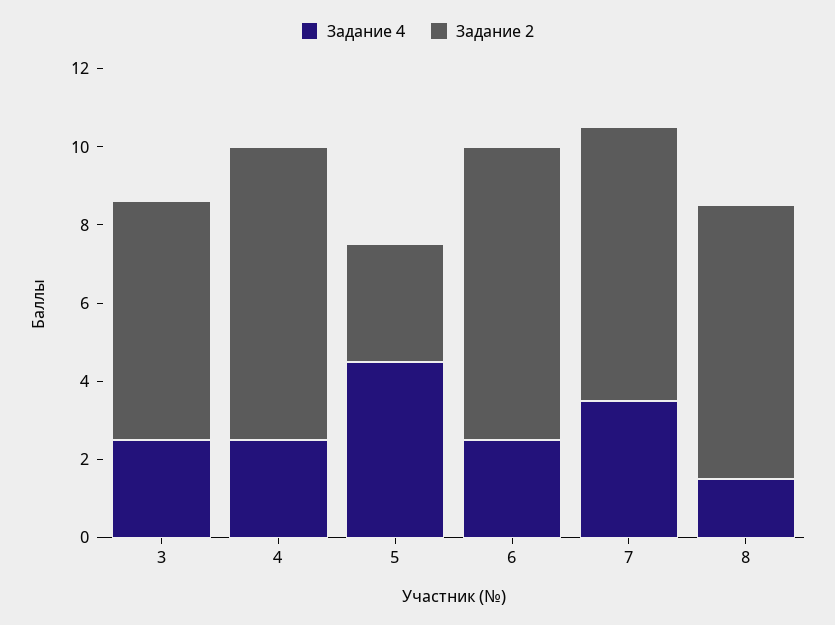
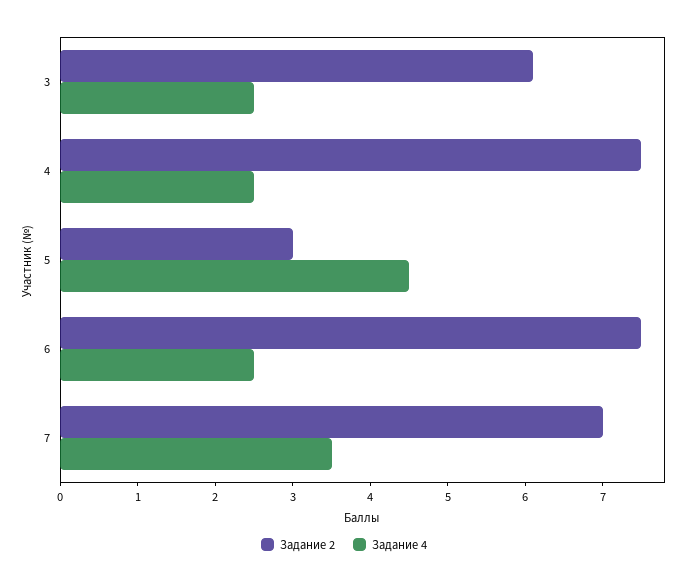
Задание 4, 8: 1.5 -> none
Задание 2, 8: 7 -> none

